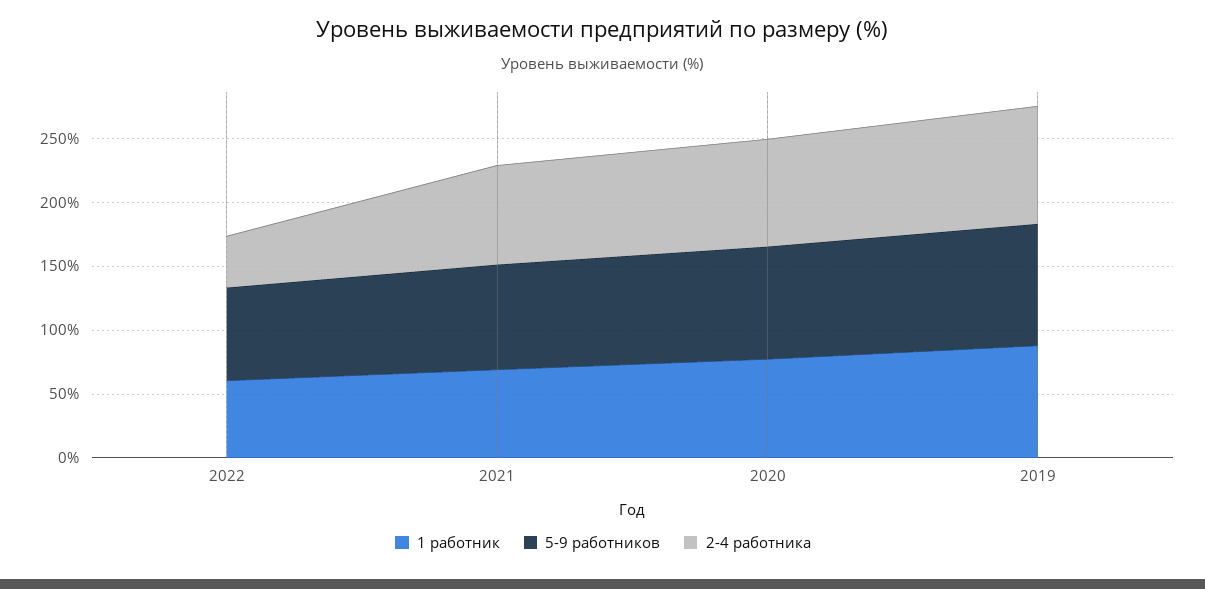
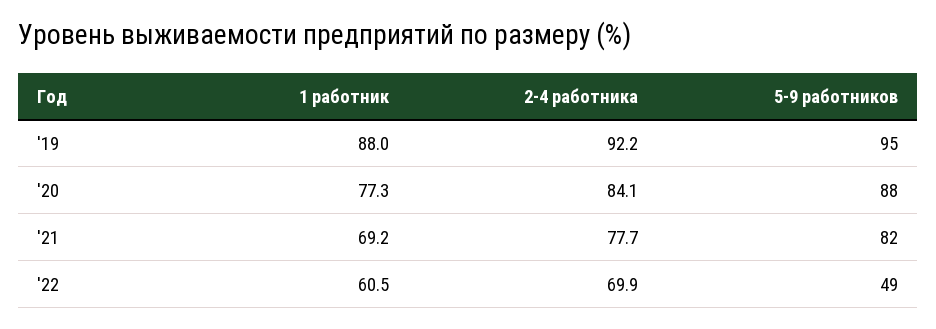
5-9 работников, 2022: 70 -> 49
2-4 работника, 2022: 40 -> 69.9

